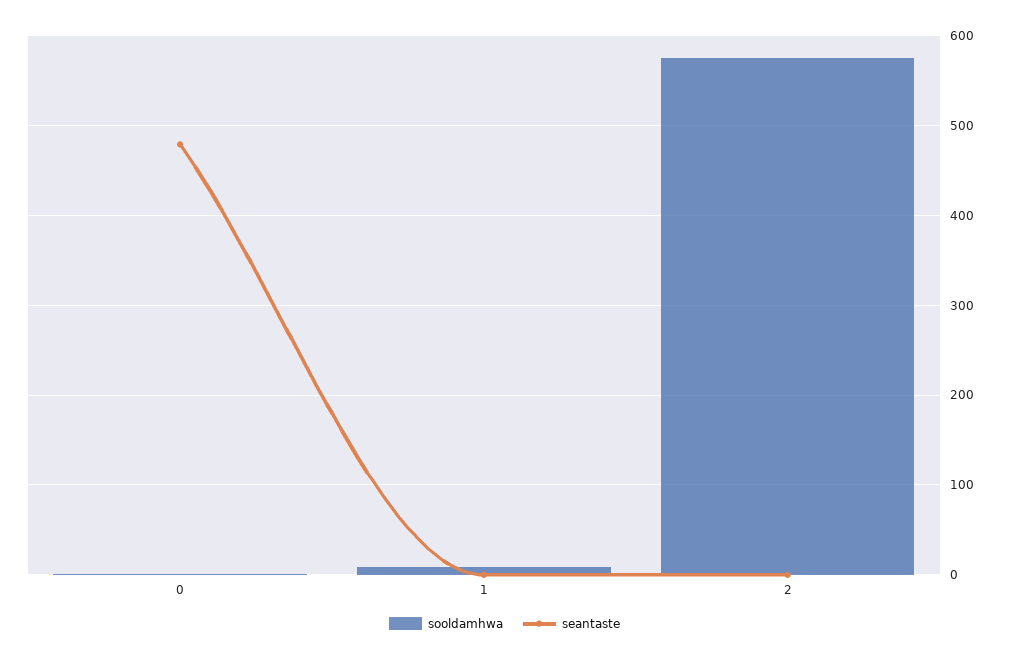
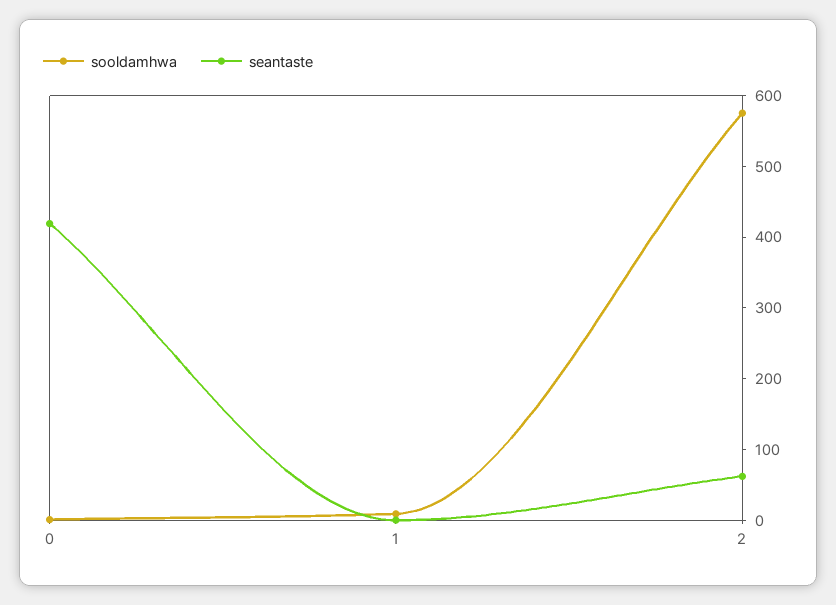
seantaste, 0: 480 -> 420
seantaste, 2: 0 -> 60

